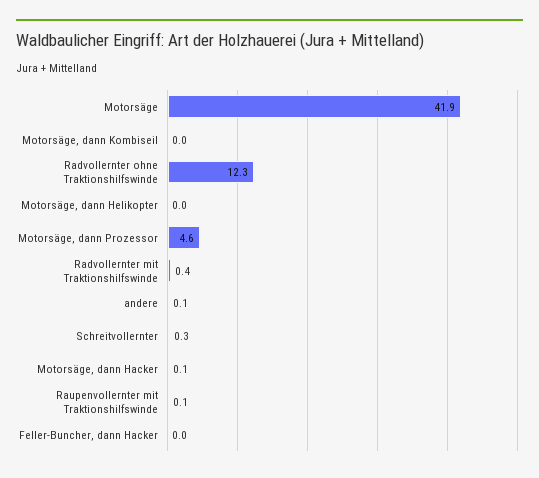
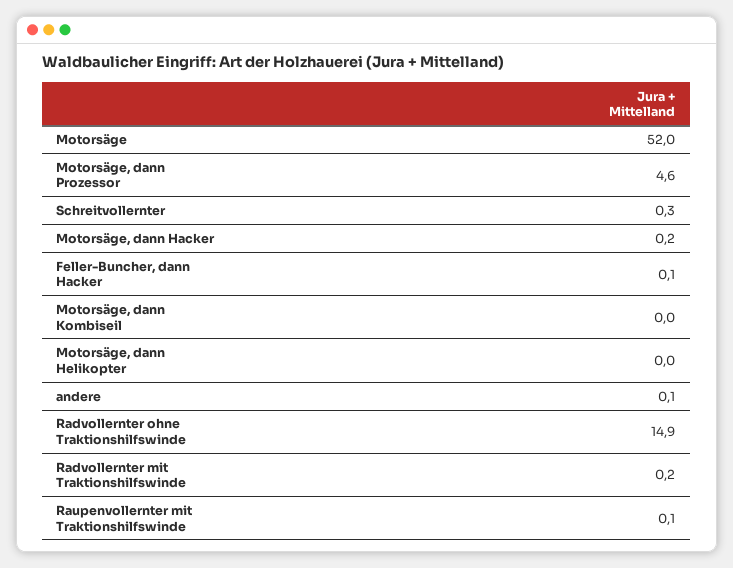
Motorsäge: 41.9 -> 52
Radvollernter ohne Traktionshilfswinde: 12.3 -> 14.9
Radvollernter mit Traktionshilfswinde: 0.4 -> 0.2
Motorsäge, dann Hacker: 0.1 -> 0.2
Feller-Buncher, dann Hacker: 0 -> 0.1

